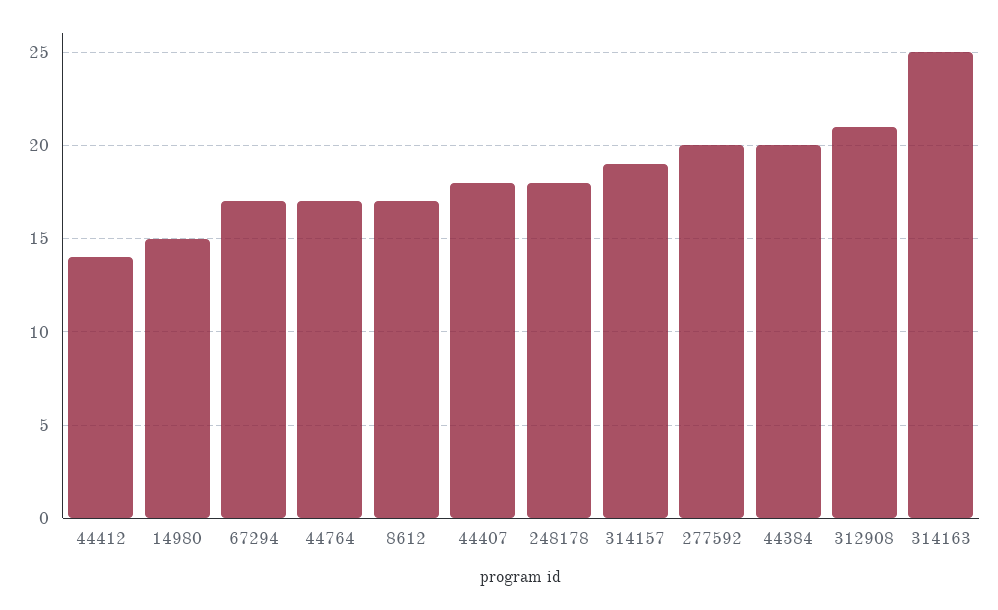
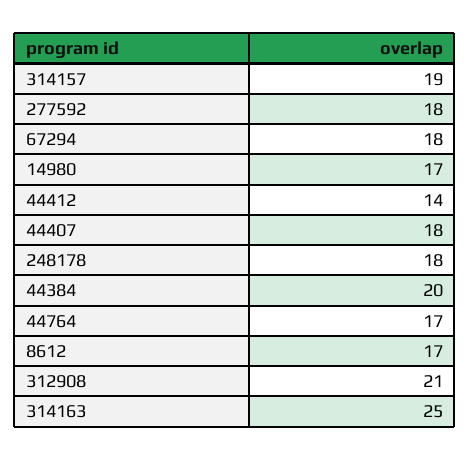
14980: 15 -> 17
67294: 17 -> 18
277592: 20 -> 18

